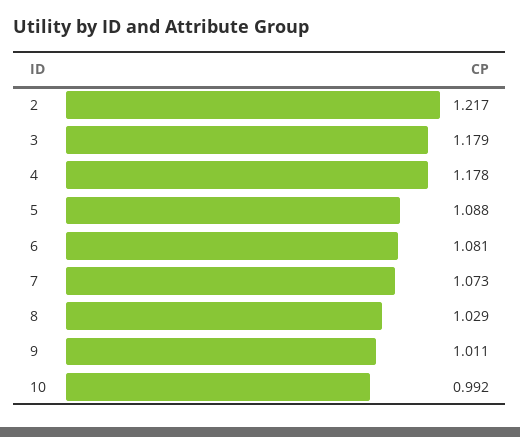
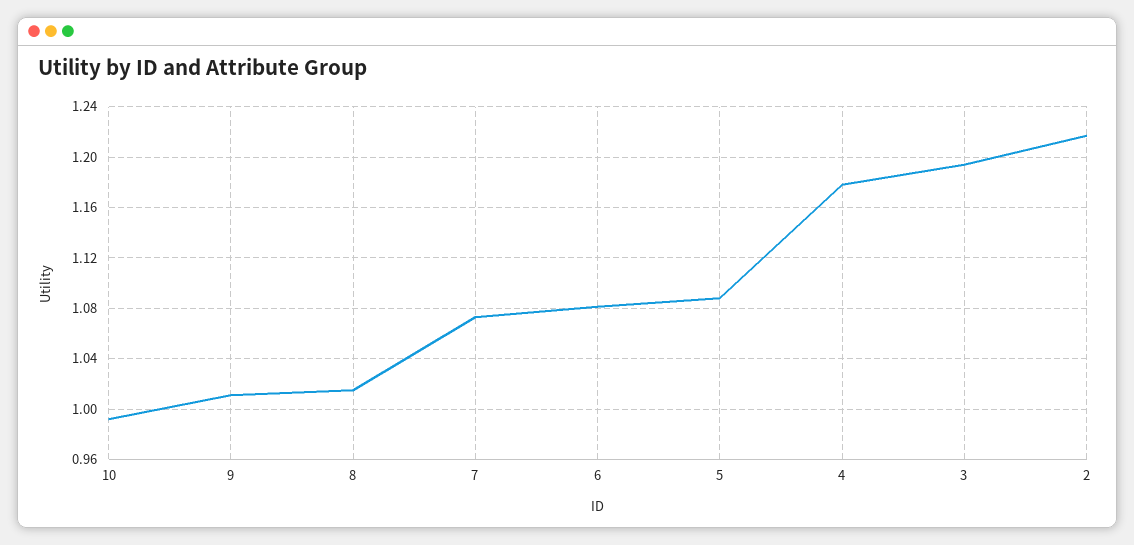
3: 1.179 -> 1.195
8: 1.029 -> 1.015

